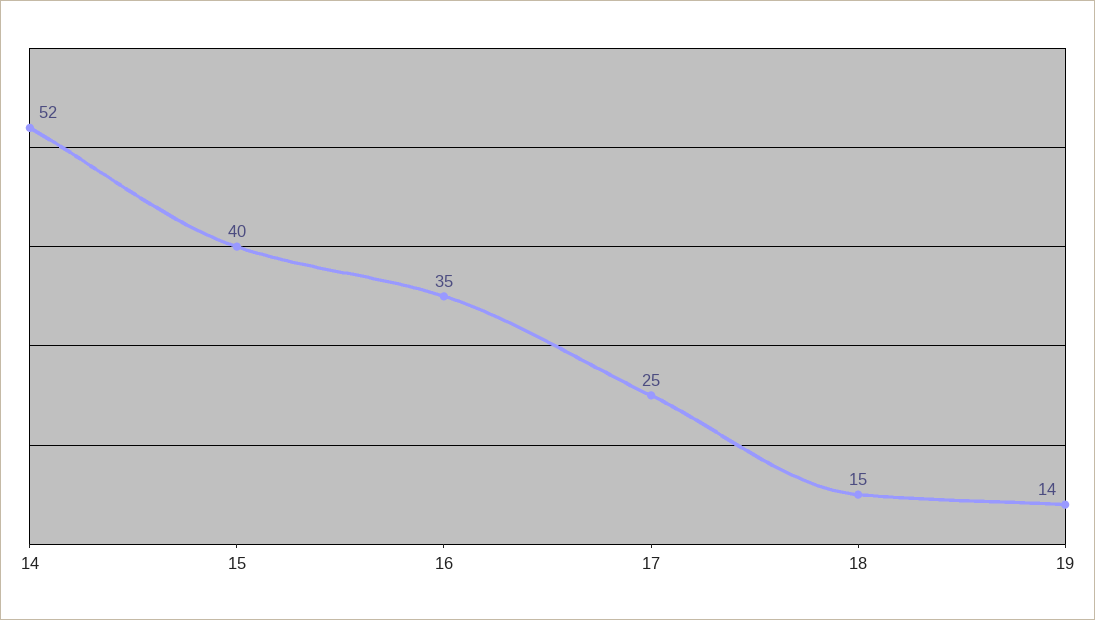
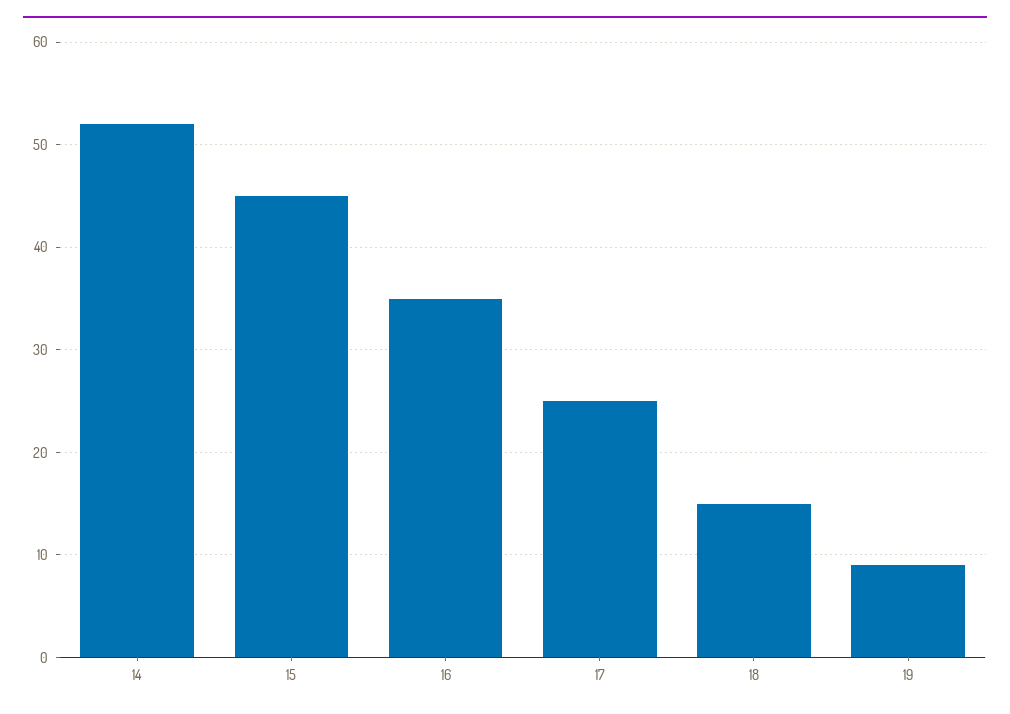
15: 40 -> 45
19: 14 -> 9

